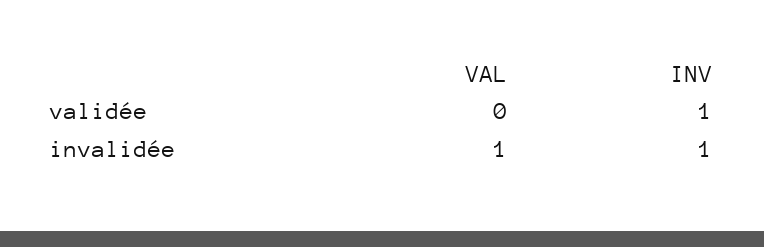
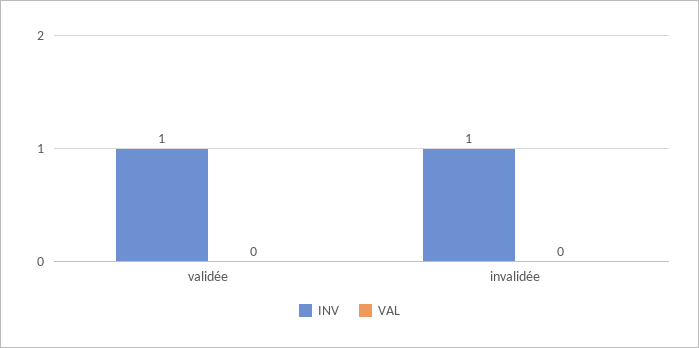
VAL, invalidée: 1 -> 0

